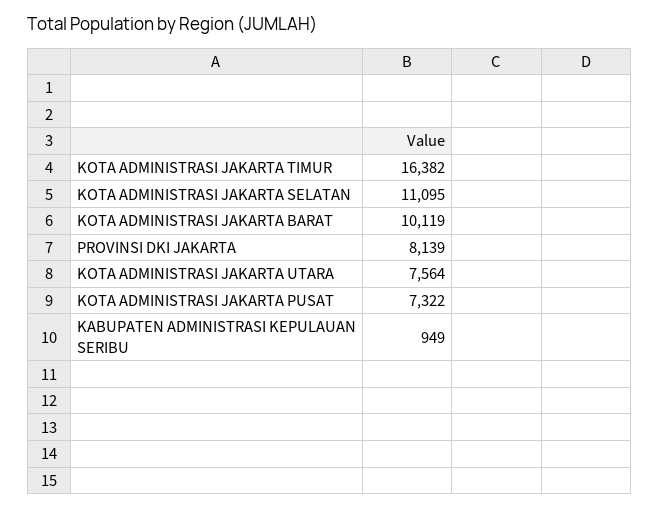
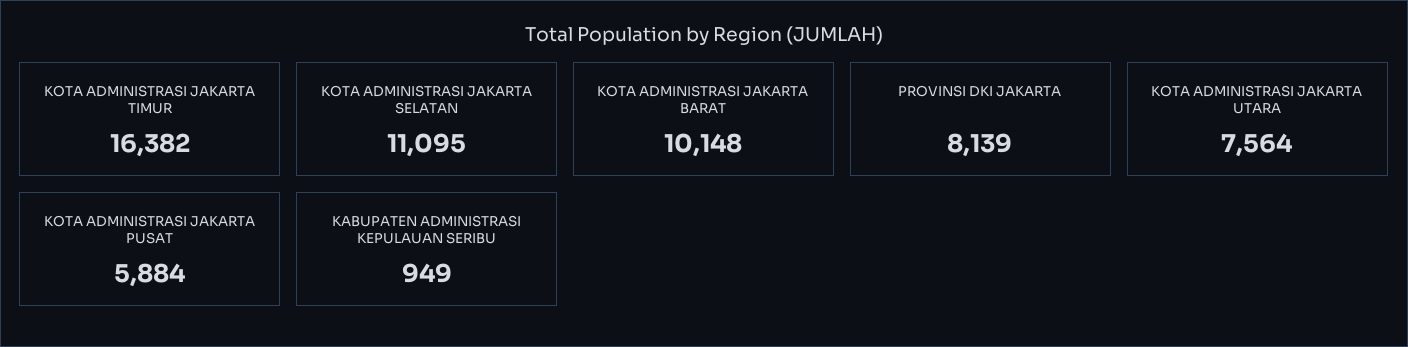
KOTA ADMINISTRASI JAKARTA BARAT: 10119 -> 10148
KOTA ADMINISTRASI JAKARTA PUSAT: 7322 -> 5884

